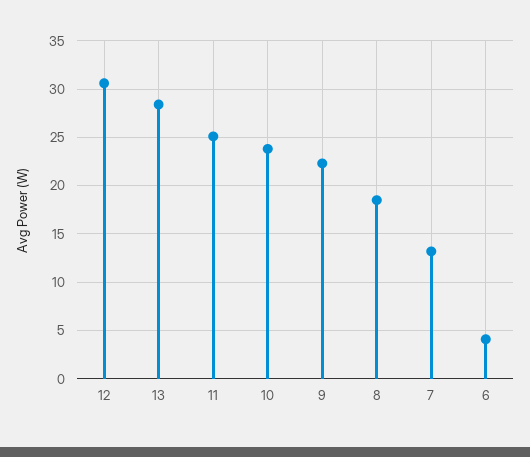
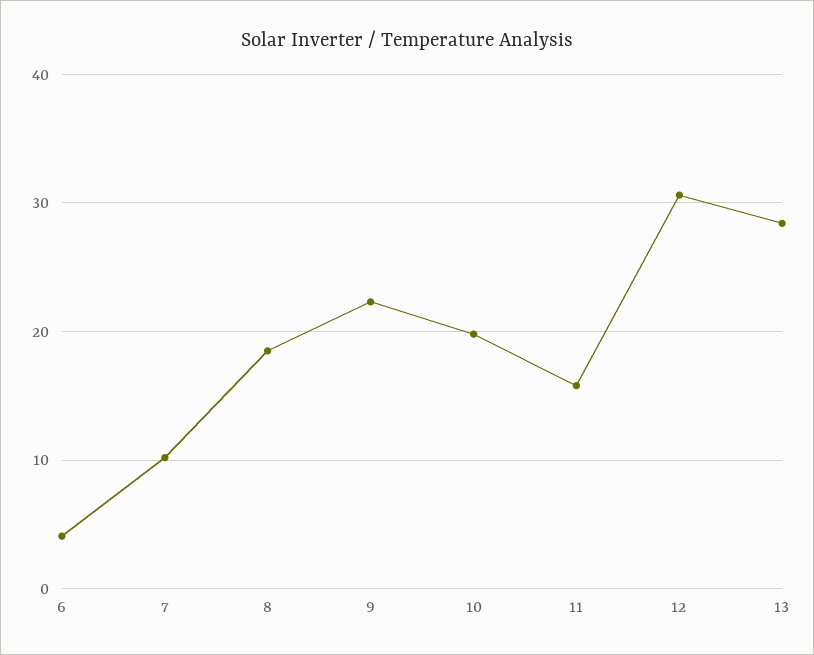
11: 25 -> 16
10: 24 -> 20
7: 13 -> 10

